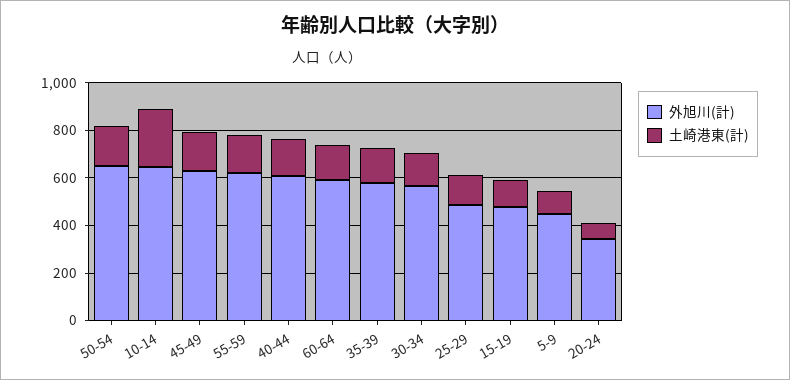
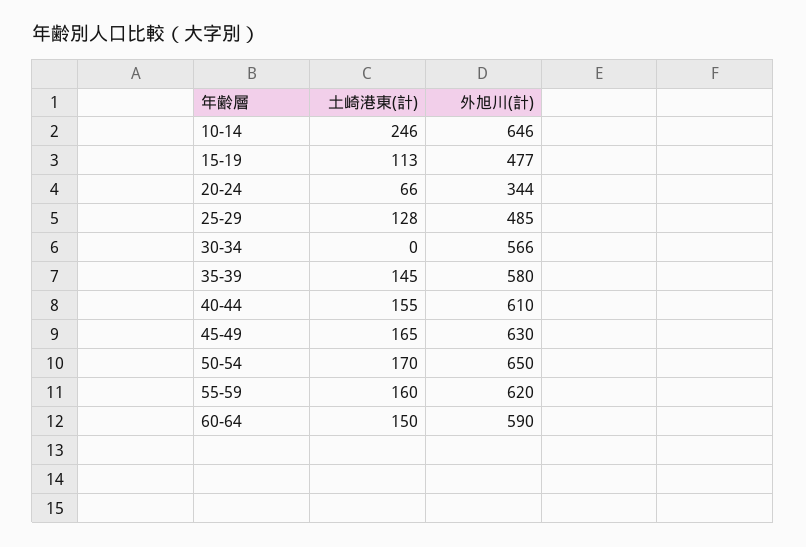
土崎港東(計), 30-34: 150 -> 0
外旭川(計), 5-9: 450 -> none
土崎港東(計), 5-9: 100 -> none

